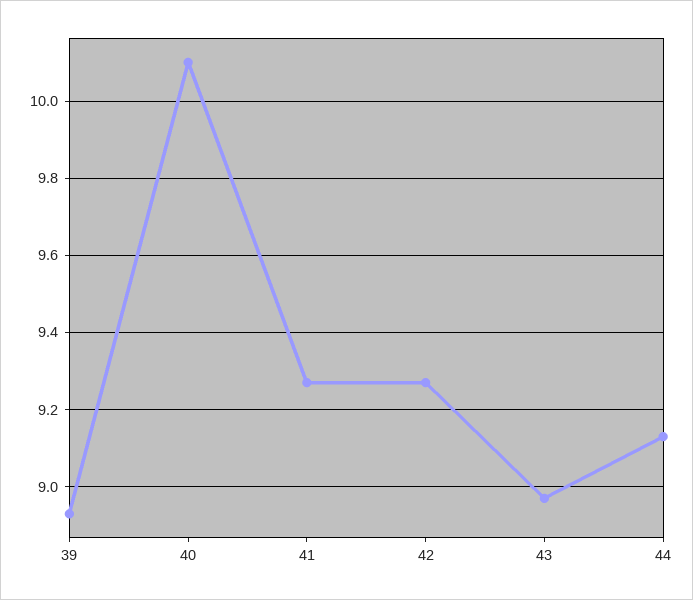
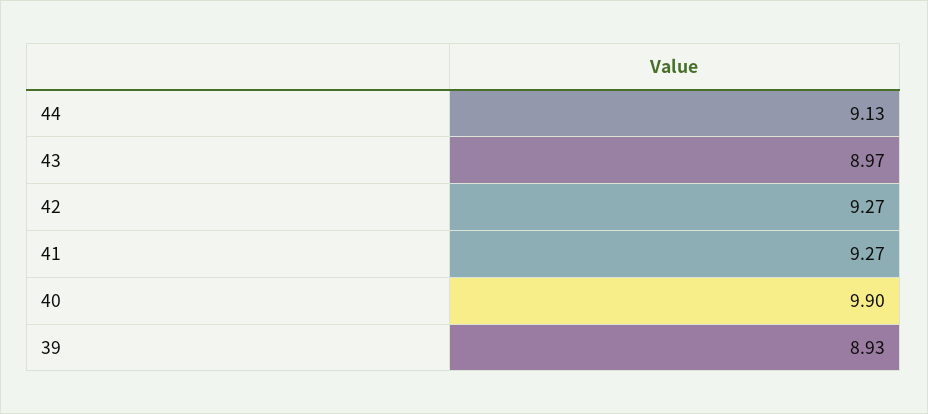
40: 10.1 -> 9.9

